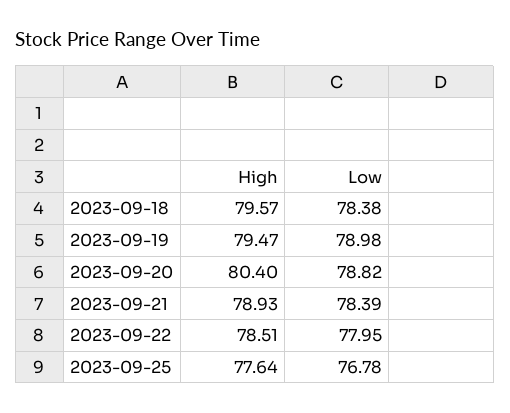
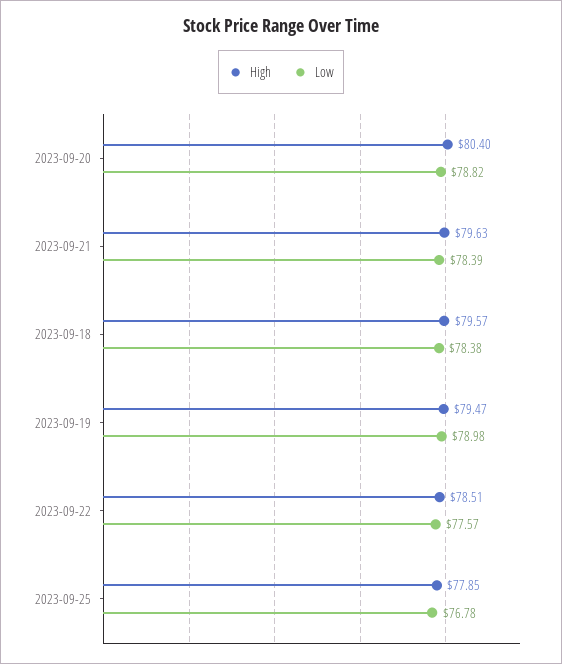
High, 2023-09-21: 78.93 -> 79.63
Low, 2023-09-22: 77.95 -> 77.57
High, 2023-09-25: 77.64 -> 77.85

